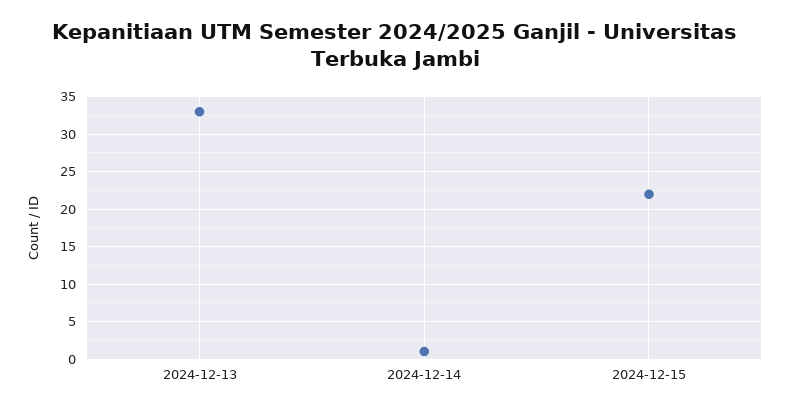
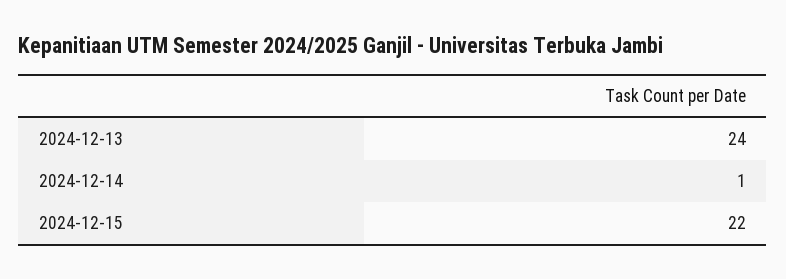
2024-12-13: 33 -> 24

